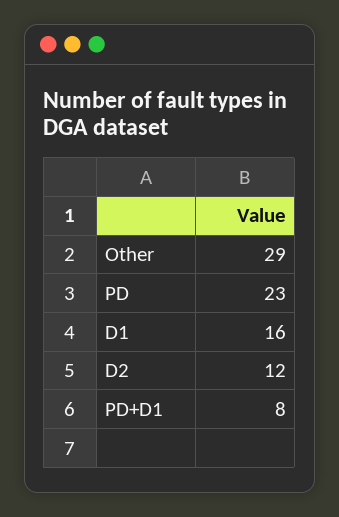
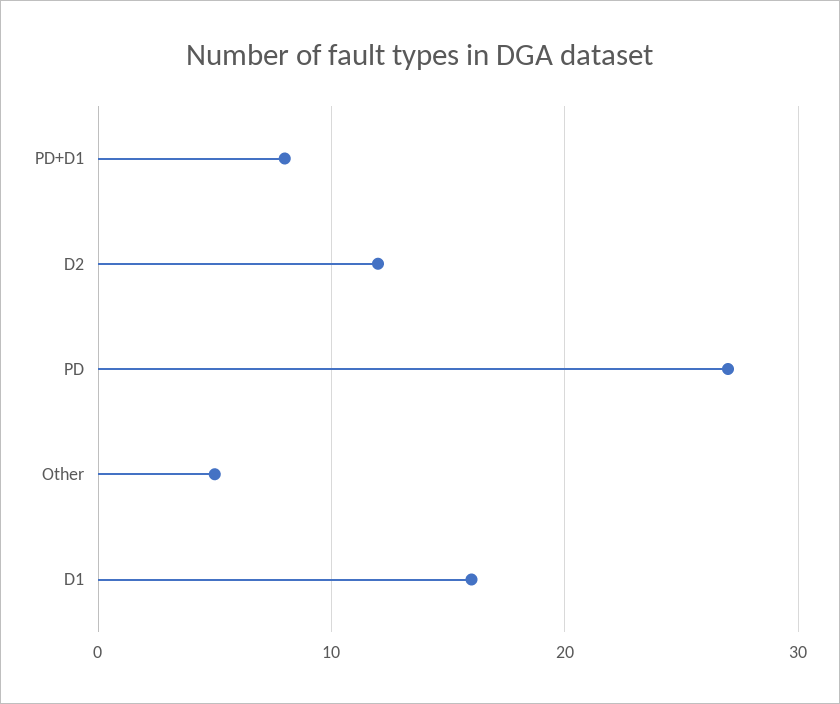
Other: 29 -> 5
PD: 23 -> 27

